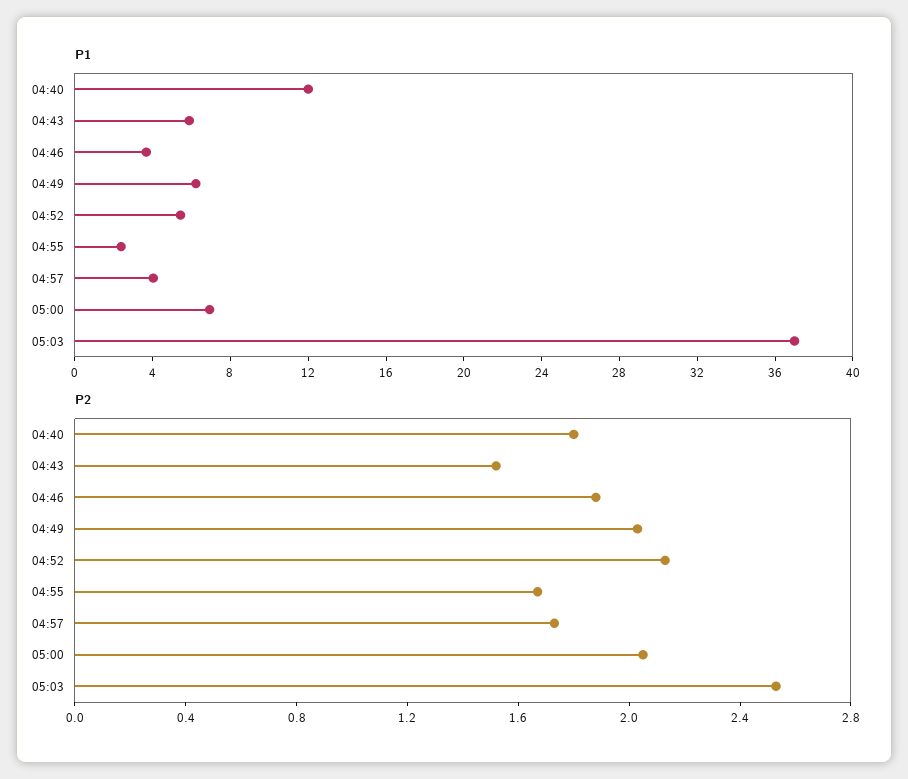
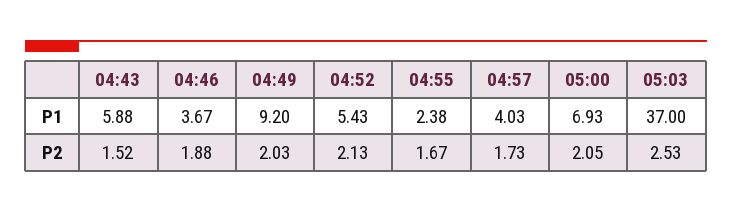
P1, 04:40: 12 -> none
P1, 04:49: 6 -> 9.2
P2, 04:40: 1.8 -> none

